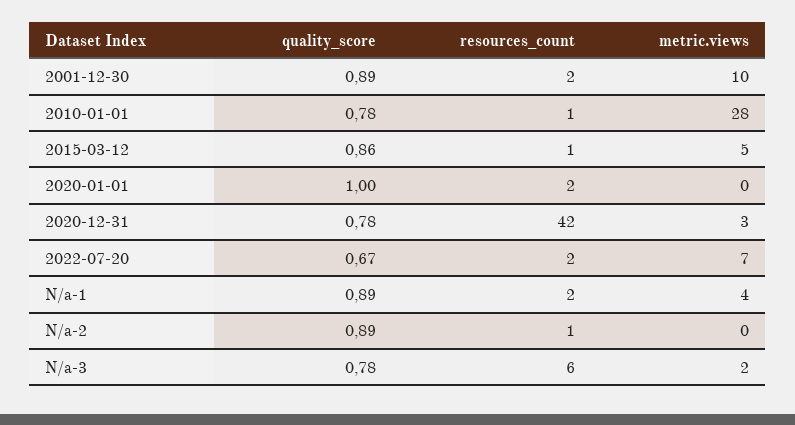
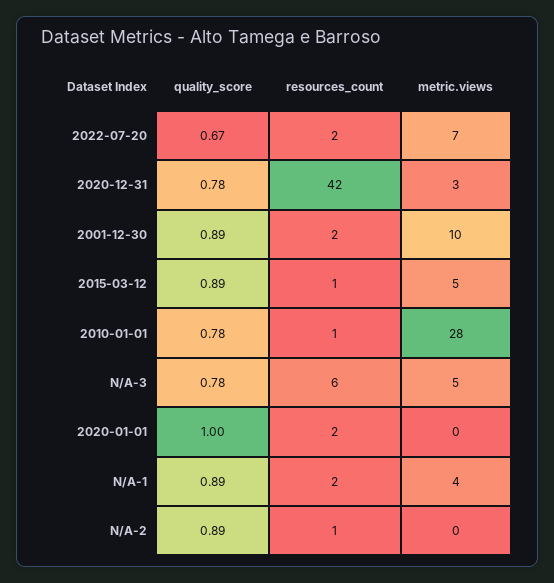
quality_score, 2015-03-12: 0.86 -> 0.89
metric.views, N/a-3: 2 -> 5

